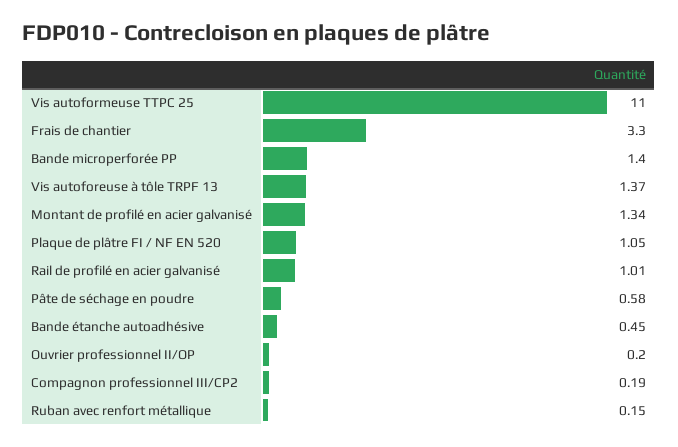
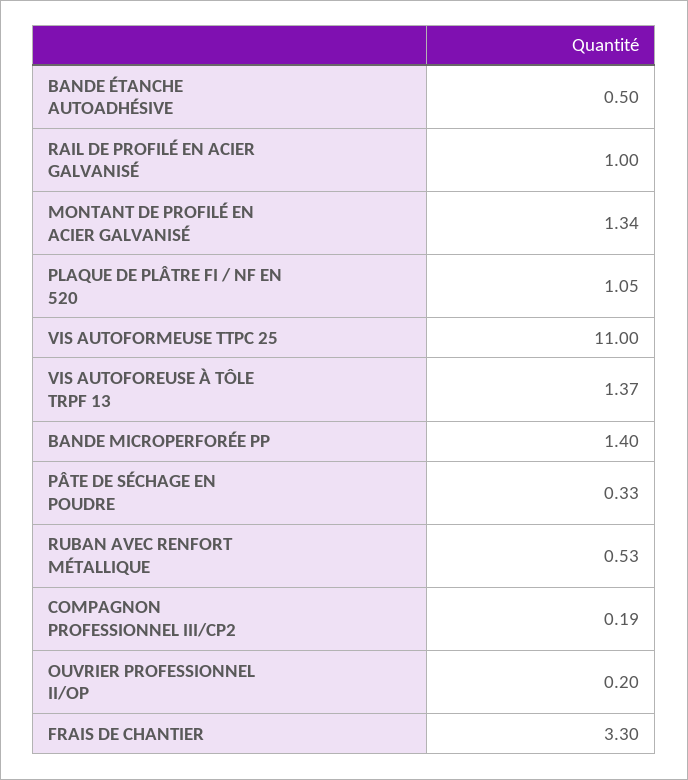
Rail de profilé en acier galvanisé: 1.01 -> 1
Pâte de séchage en poudre: 0.58 -> 0.33
Bande étanche autoadhésive: 0.45 -> 0.5
Ruban avec renfort métallique: 0.15 -> 0.53

